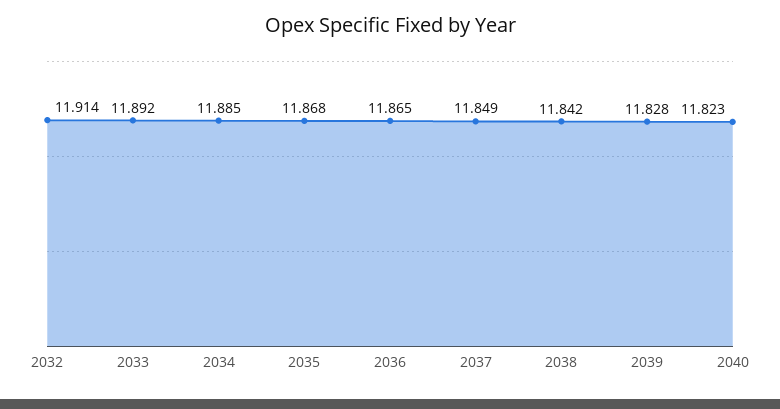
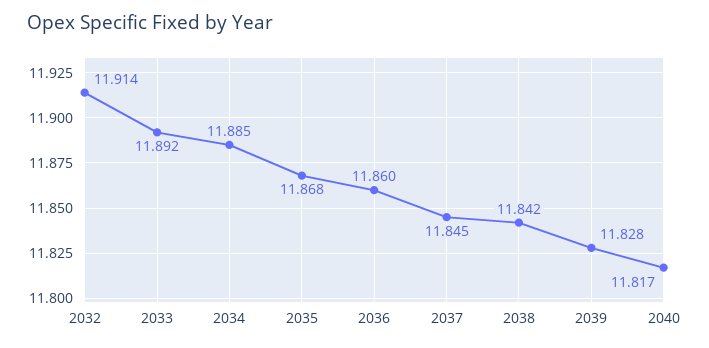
2036: 11.865 -> 11.86
2037: 11.849 -> 11.845
2040: 11.823 -> 11.817

